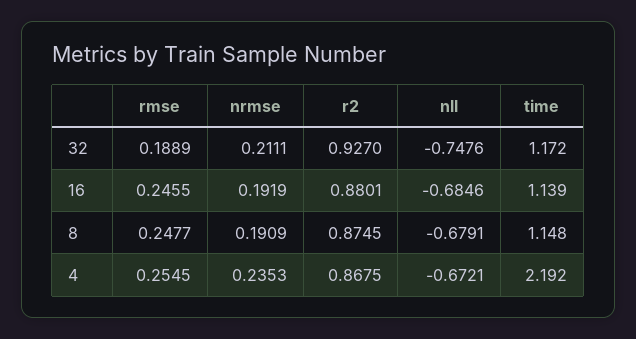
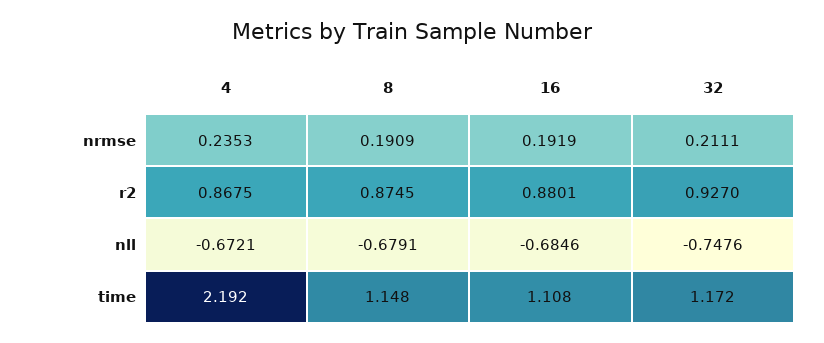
rmse, 32: 0.1889 -> none
rmse, 16: 0.2455 -> none
time, 16: 1.139 -> 1.108
rmse, 8: 0.2477 -> none
rmse, 4: 0.2545 -> none

